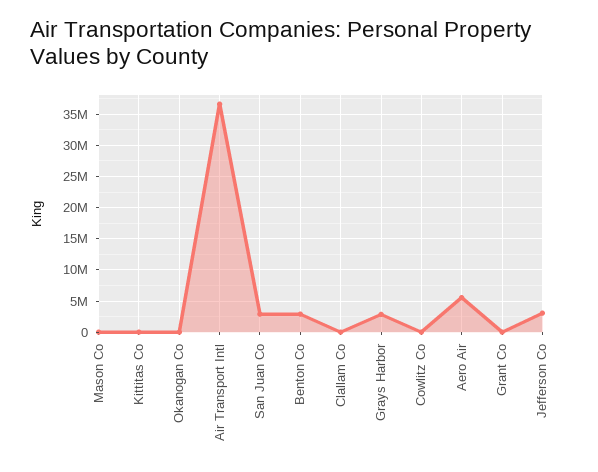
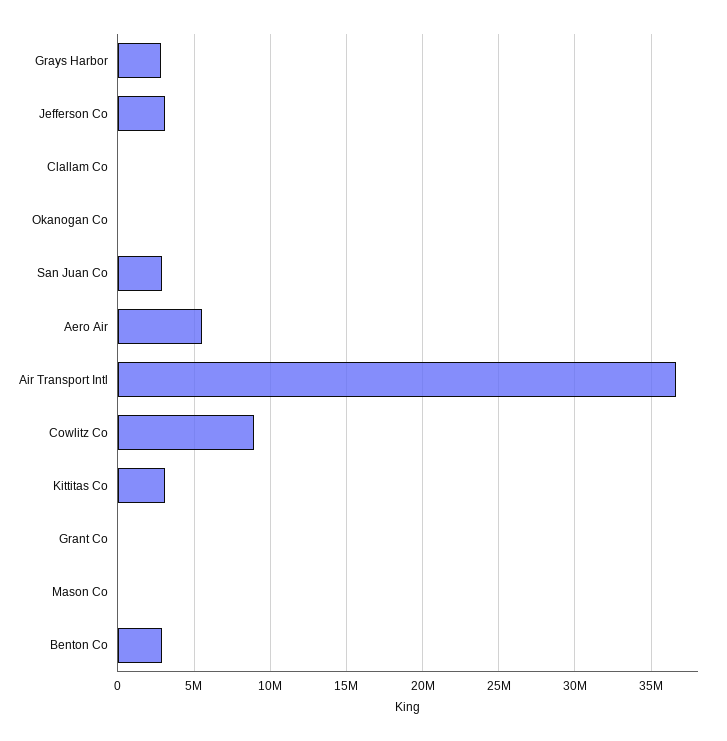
Kittitas Co: 0 -> 3000000
Cowlitz Co: 0 -> 9000000

